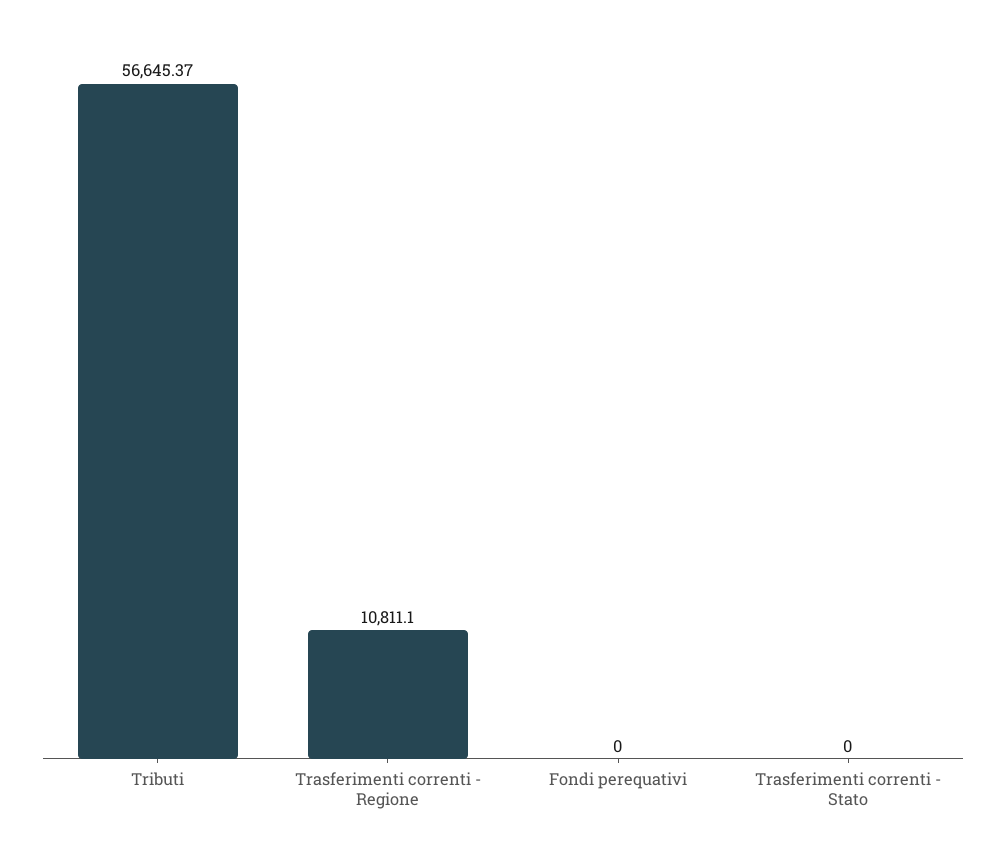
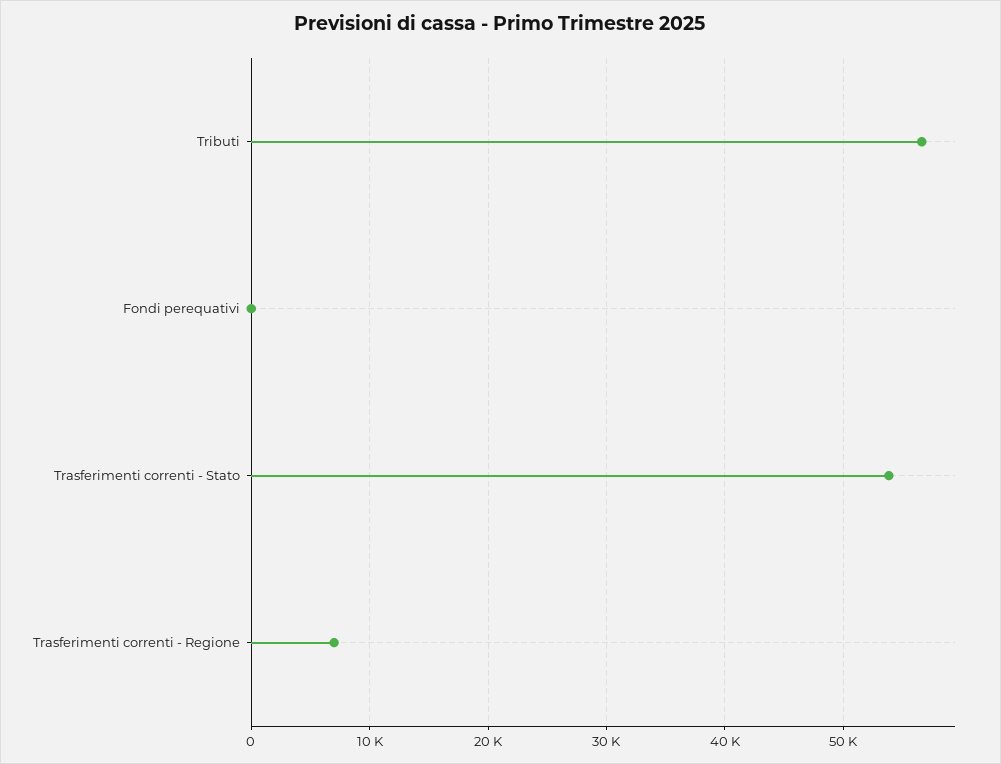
Trasferimenti correnti - Regione: 10811.1 -> 7000
Trasferimenti correnti - Stato: 0 -> 54000

